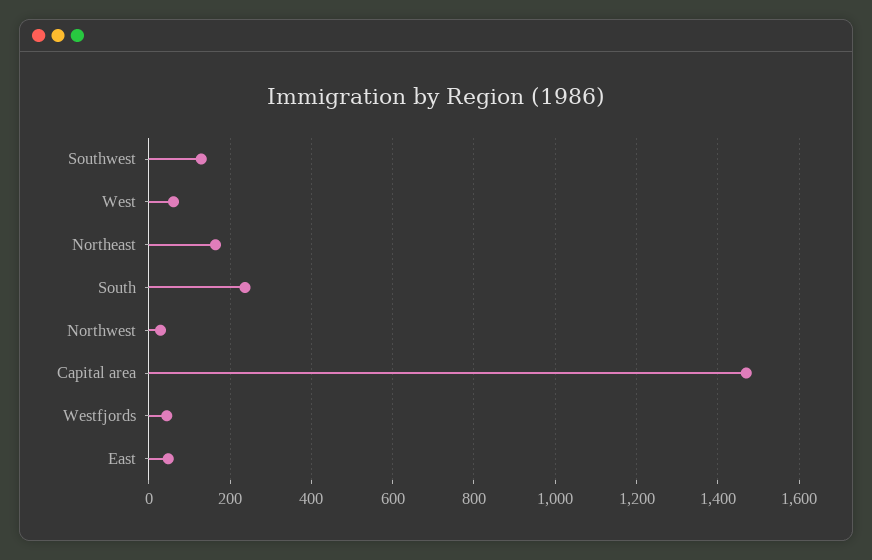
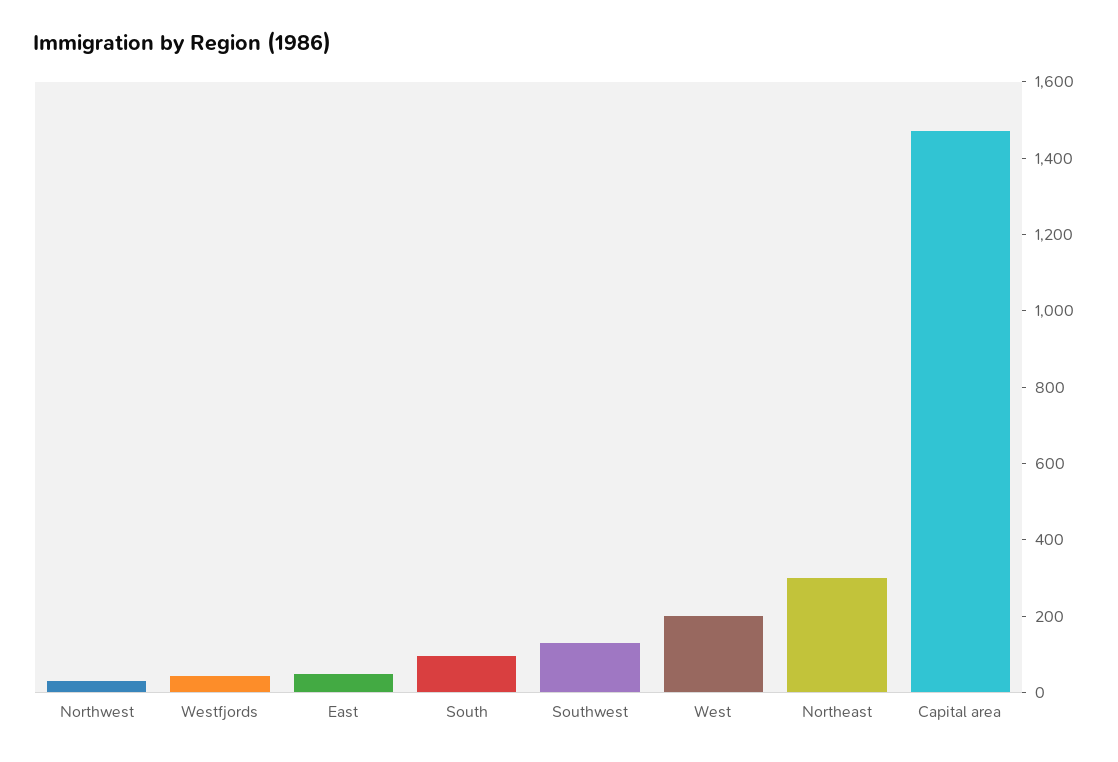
West: 60 -> 200
Northeast: 160 -> 300
South: 240 -> 100

